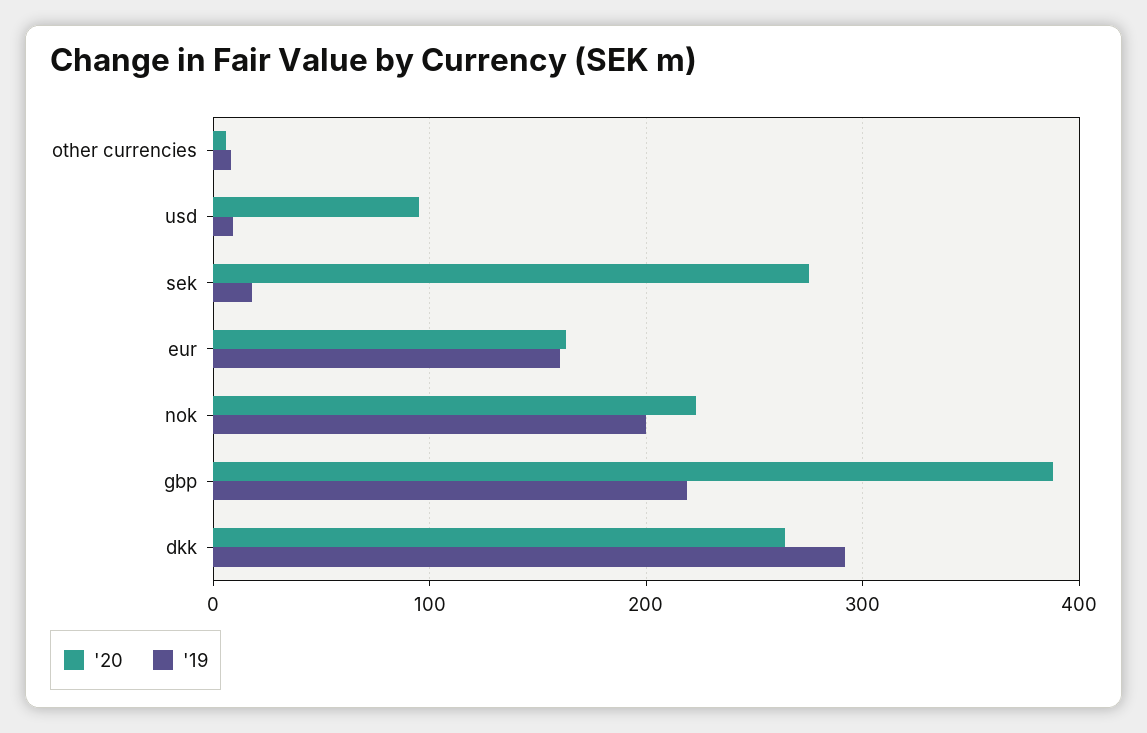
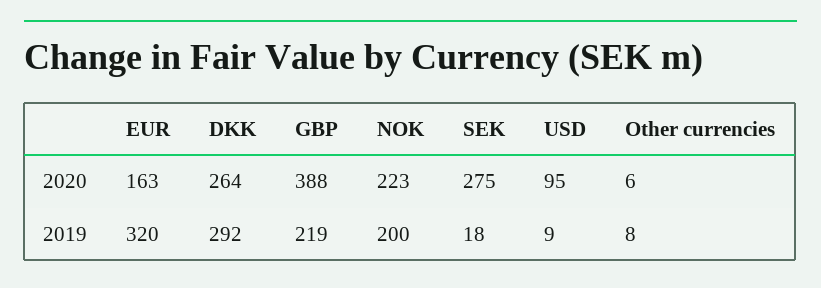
'19, eur: 160 -> 320

